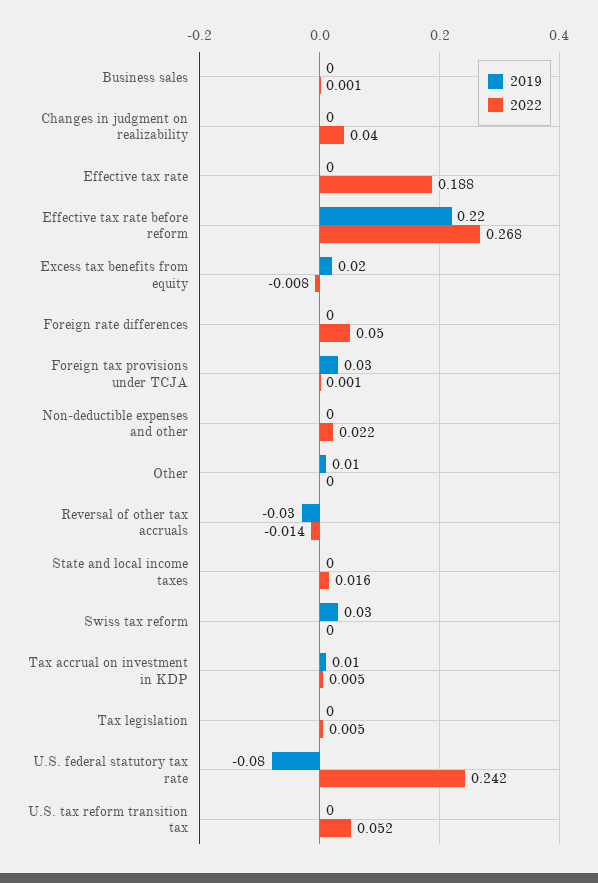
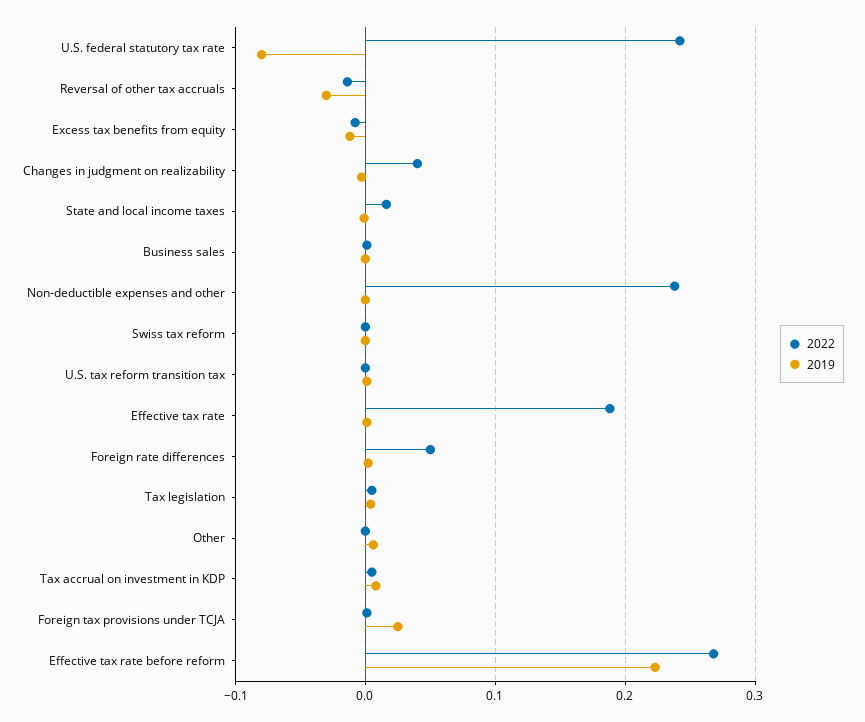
2019, Excess tax benefits from equity: 0.02 -> -0.01
2022, Non-deductible expenses and other: 0.022 -> 0.24
2019, Swiss tax reform: 0.03 -> 0
2022, U.S. tax reform transition tax: 0.052 -> 0

